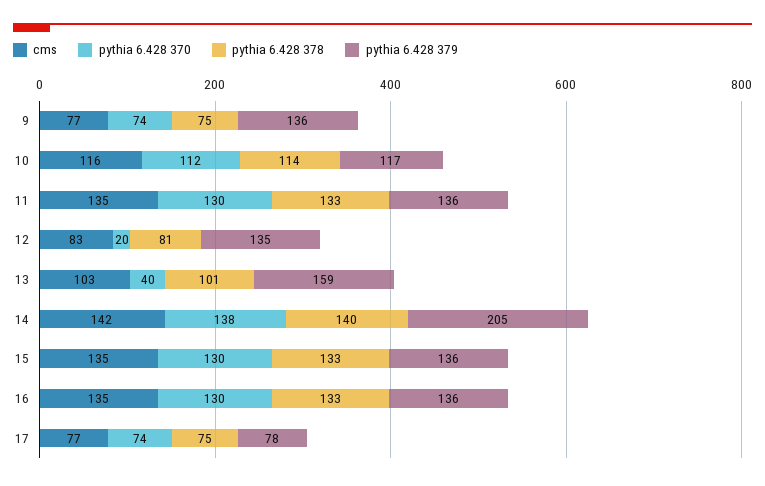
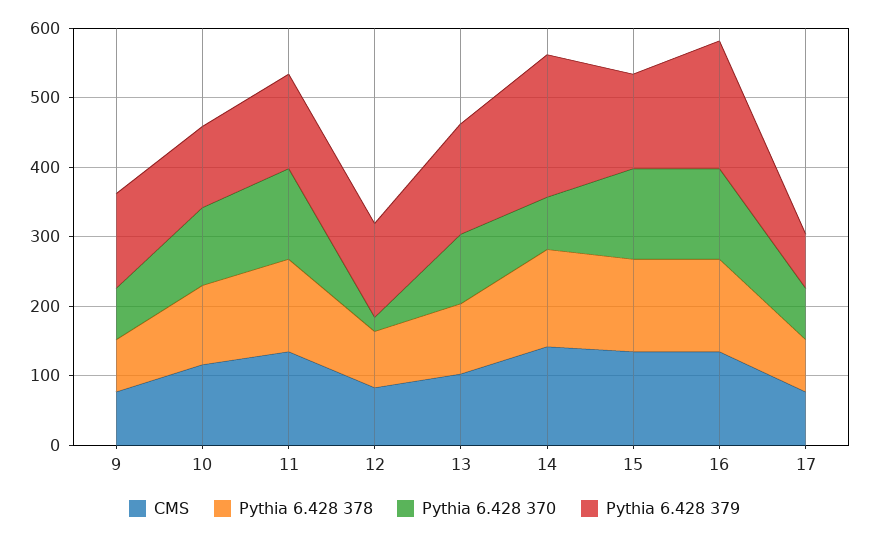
pythia 6.428 370, 13: 40 -> 100
pythia 6.428 370, 14: 138 -> 80
pythia 6.428 379, 16: 136 -> 180

